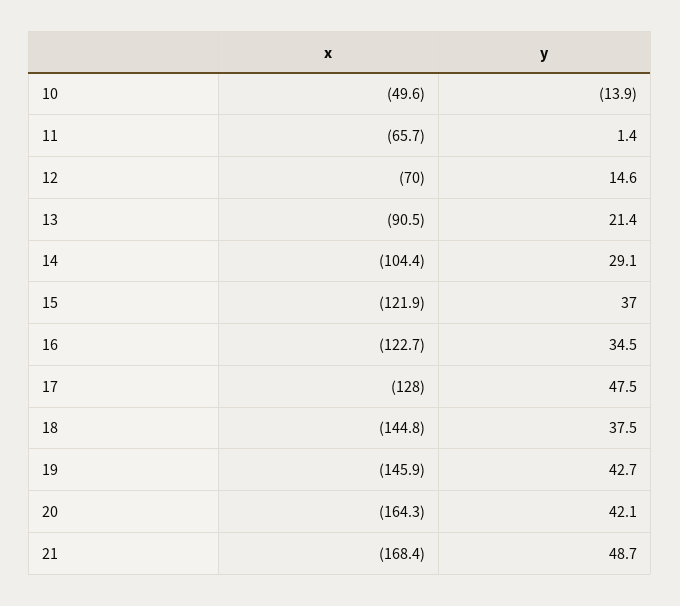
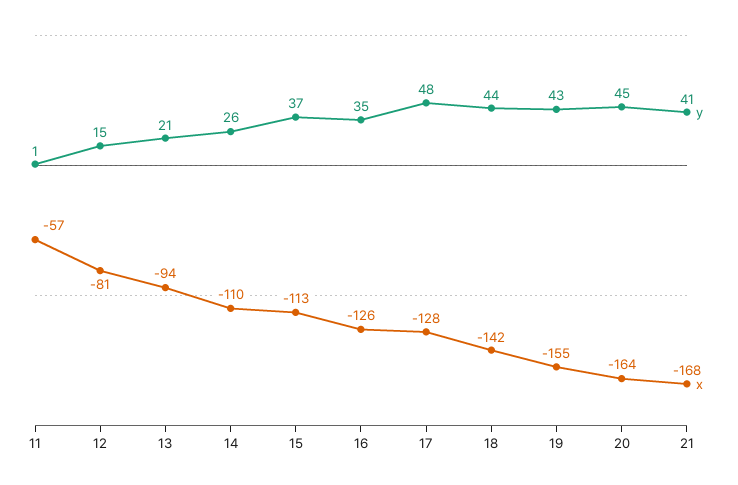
x, 10: -49.6 -> none
y, 10: -13.9 -> none
x, 11: -65.7 -> -57
x, 12: -70 -> -81
x, 13: -90.5 -> -94
x, 14: -104.4 -> -110
y, 14: 29.1 -> 26
x, 15: -121.9 -> -113
x, 16: -122.7 -> -126
x, 18: -144.8 -> -142
y, 18: 37.5 -> 44
x, 19: -145.9 -> -155
y, 20: 42.1 -> 45
y, 21: 48.7 -> 41

